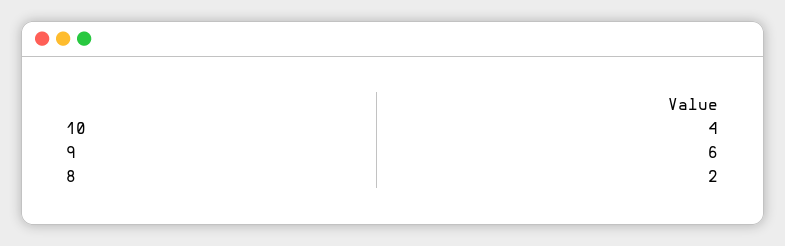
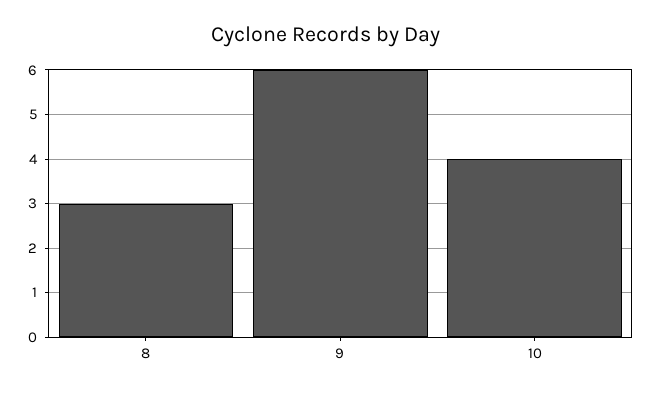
8: 2 -> 3

